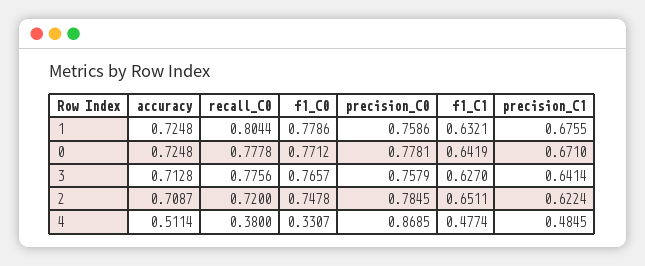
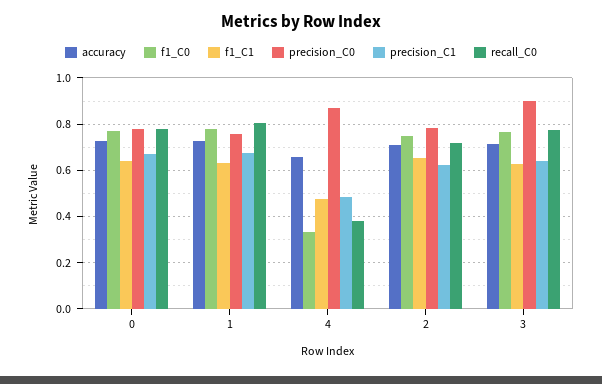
precision_C0, 3: 0.7579 -> 0.9
accuracy, 4: 0.5114 -> 0.65

